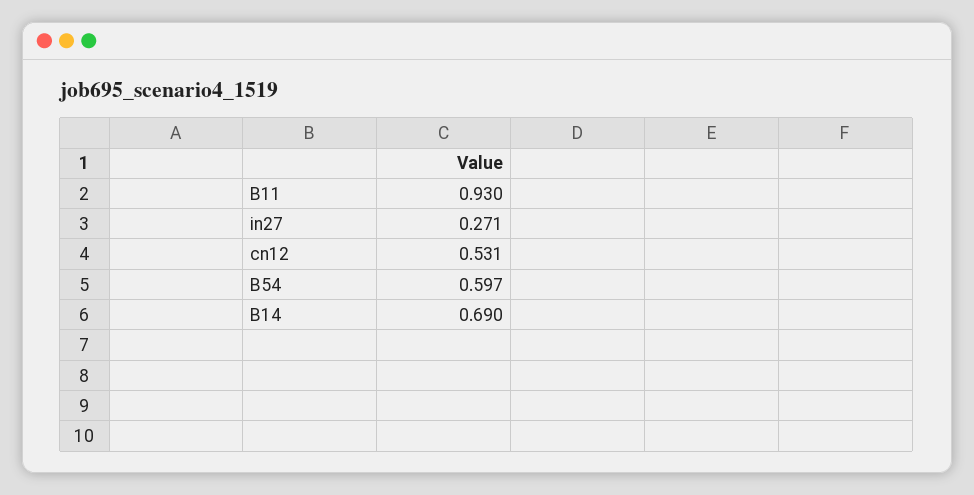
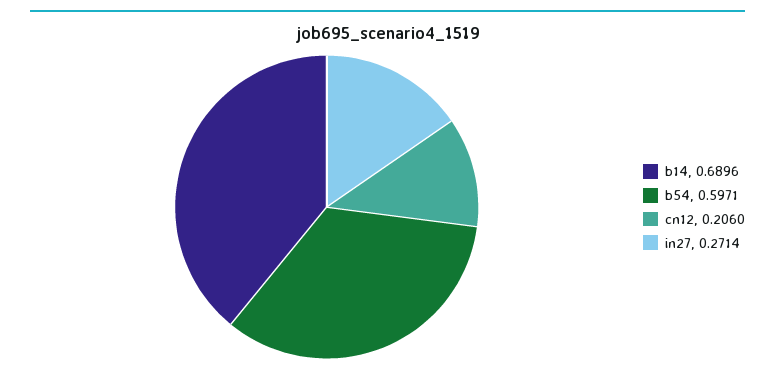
B11: 0.93 -> none
cn12: 0.531 -> 0.206

